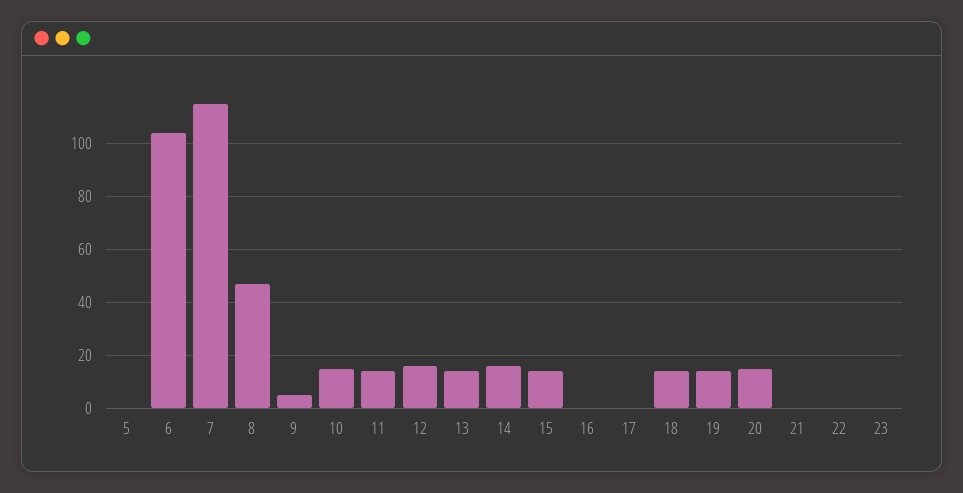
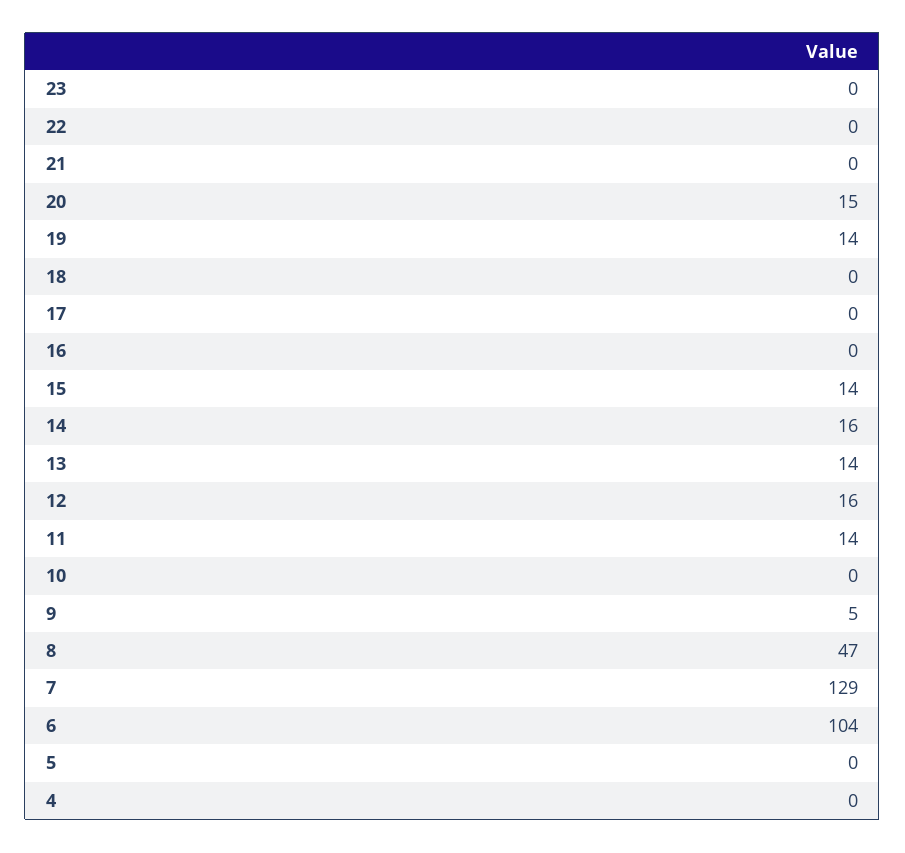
7: 115 -> 129
10: 15 -> 0
18: 15 -> 0
4: none -> 0

